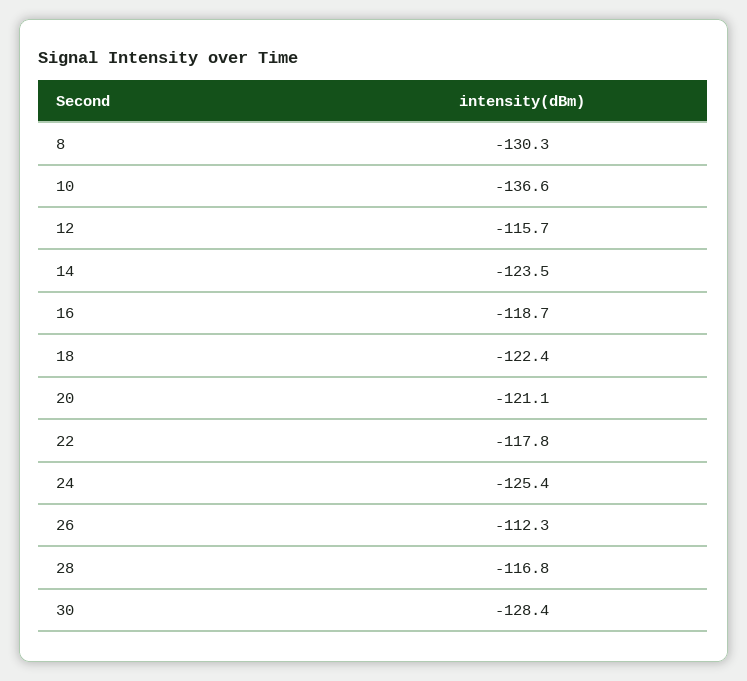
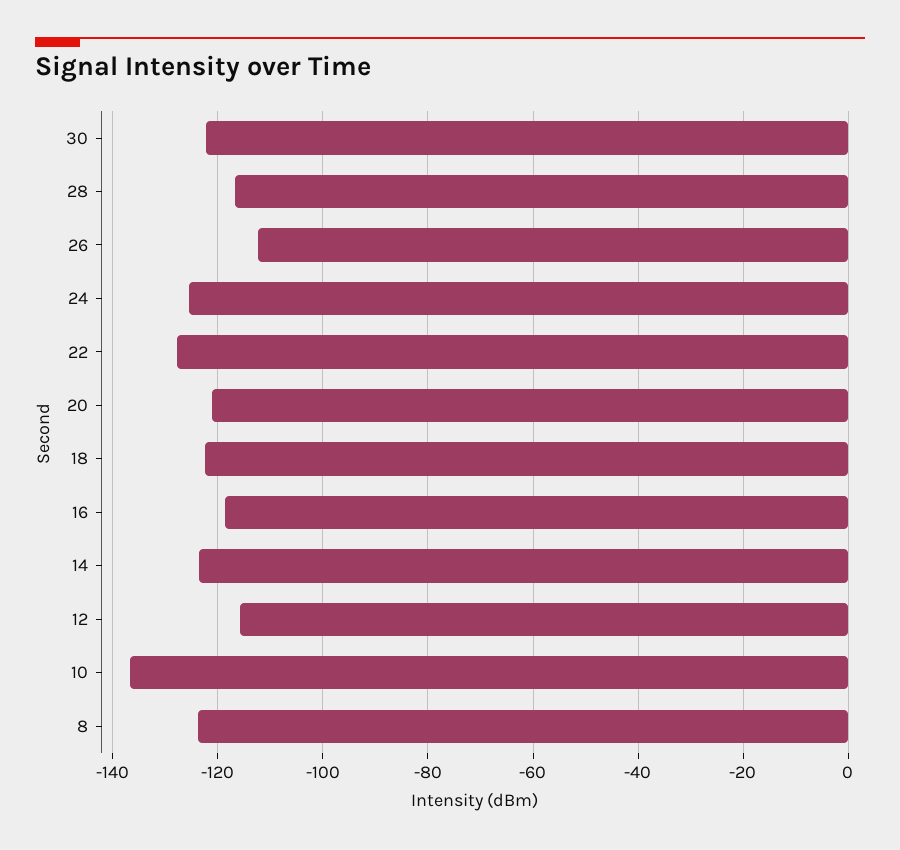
8: -130.3 -> -124
22: -117.8 -> -128
30: -128.4 -> -122

